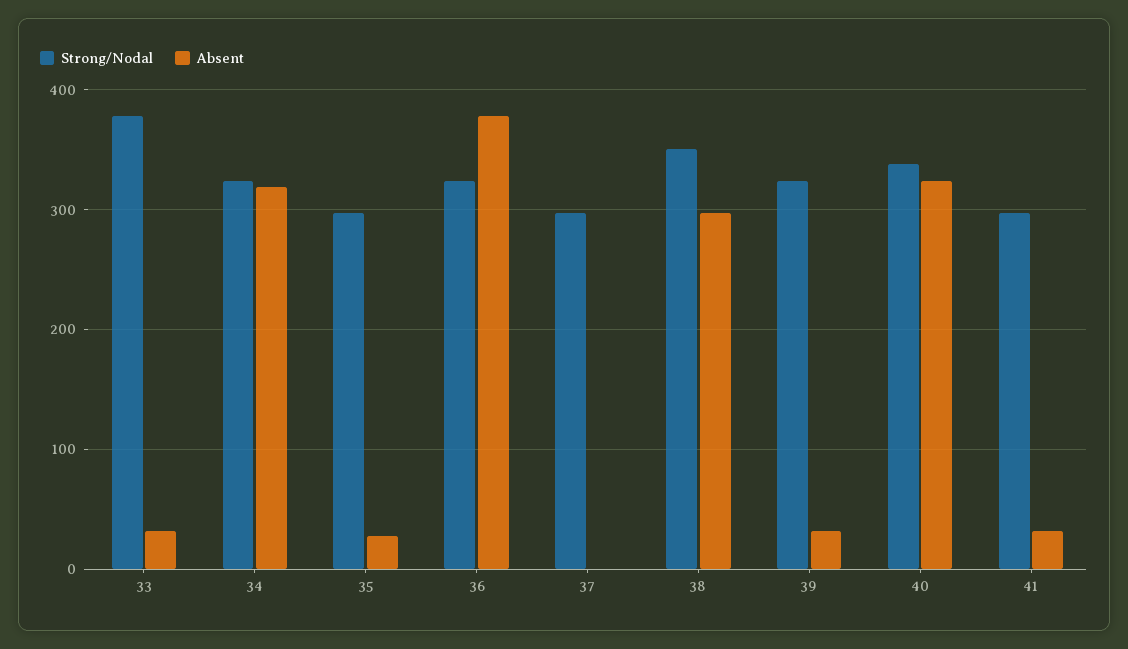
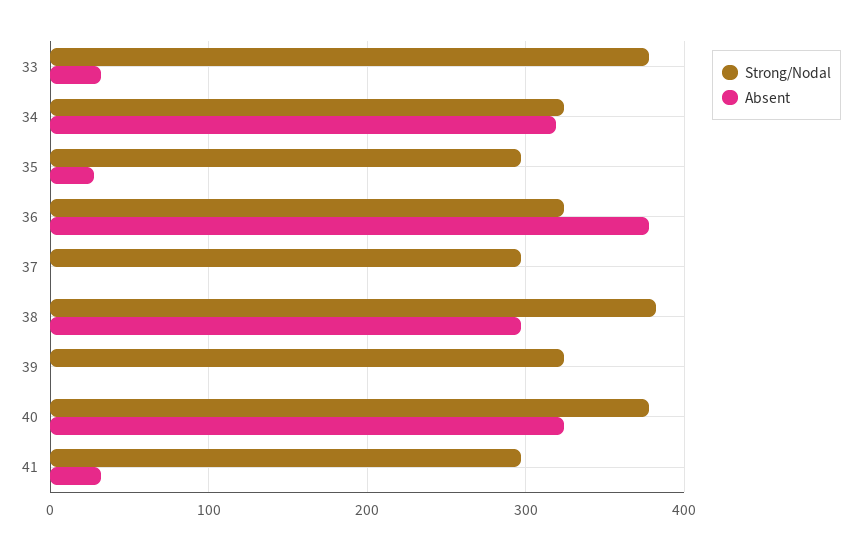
Strong/Nodal, 38: 350 -> 380
Absent, 39: 30 -> 0
Strong/Nodal, 40: 340 -> 380

